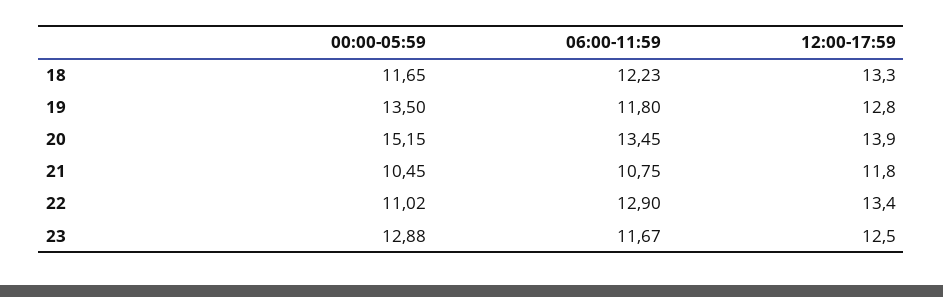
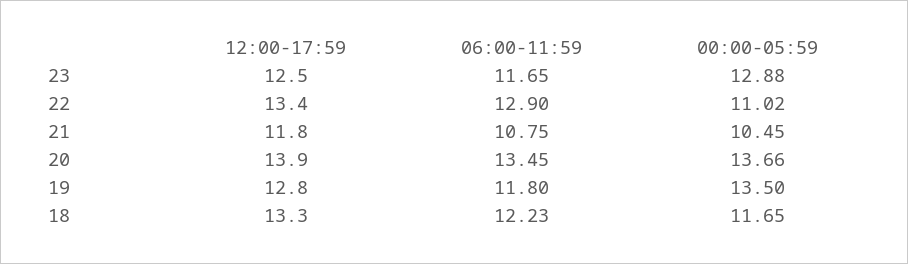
00:00-05:59, 20: 15.15 -> 13.66
06:00-11:59, 23: 11.67 -> 11.65

